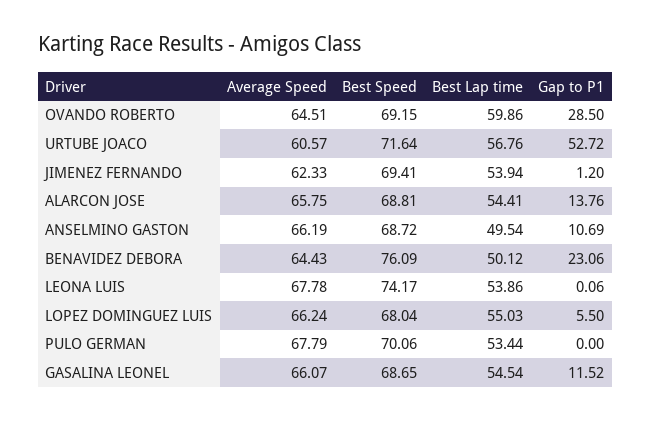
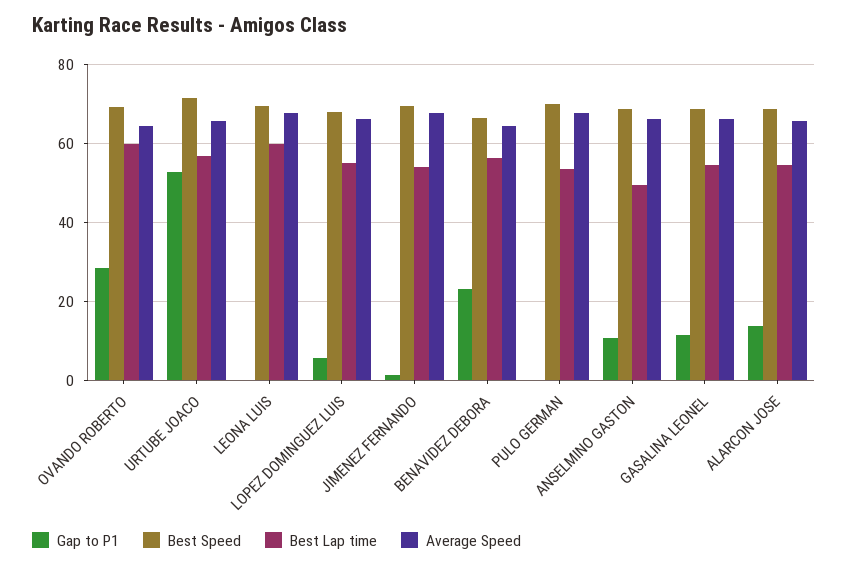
Average Speed, URTUBE JOACO: 60.57 -> 66
Average Speed, JIMENEZ FERNANDO: 62.33 -> 68
Best Speed, BENAVIDEZ DEBORA: 76.09 -> 66
Best Lap time, BENAVIDEZ DEBORA: 50.12 -> 56
Best Speed, LEONA LUIS: 74.17 -> 70
Best Lap time, LEONA LUIS: 53.86 -> 60

